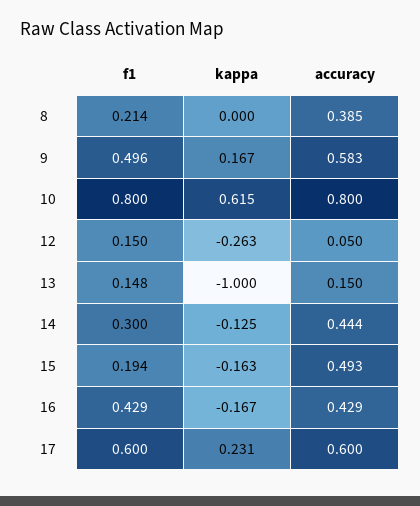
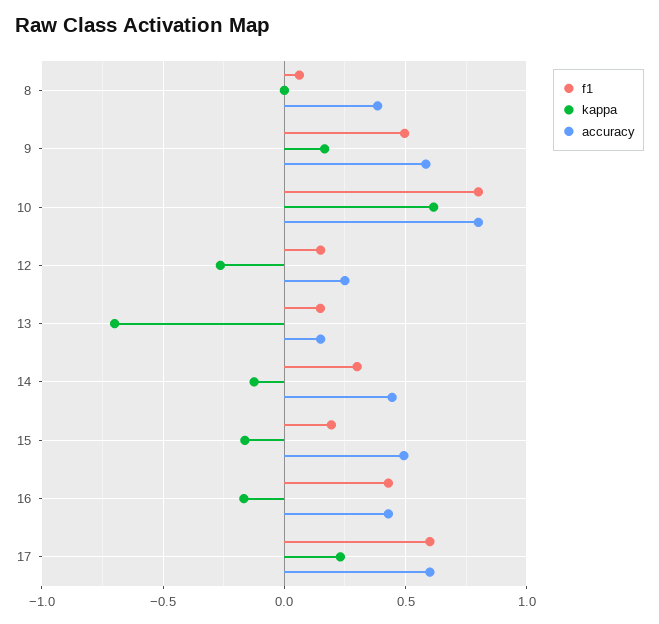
f1, 8: 0.214 -> 0.05
accuracy, 12: 0.05 -> 0.25
kappa, 13: -1 -> -0.7

